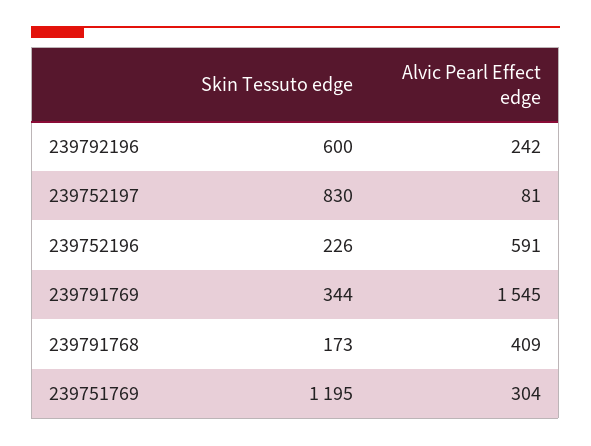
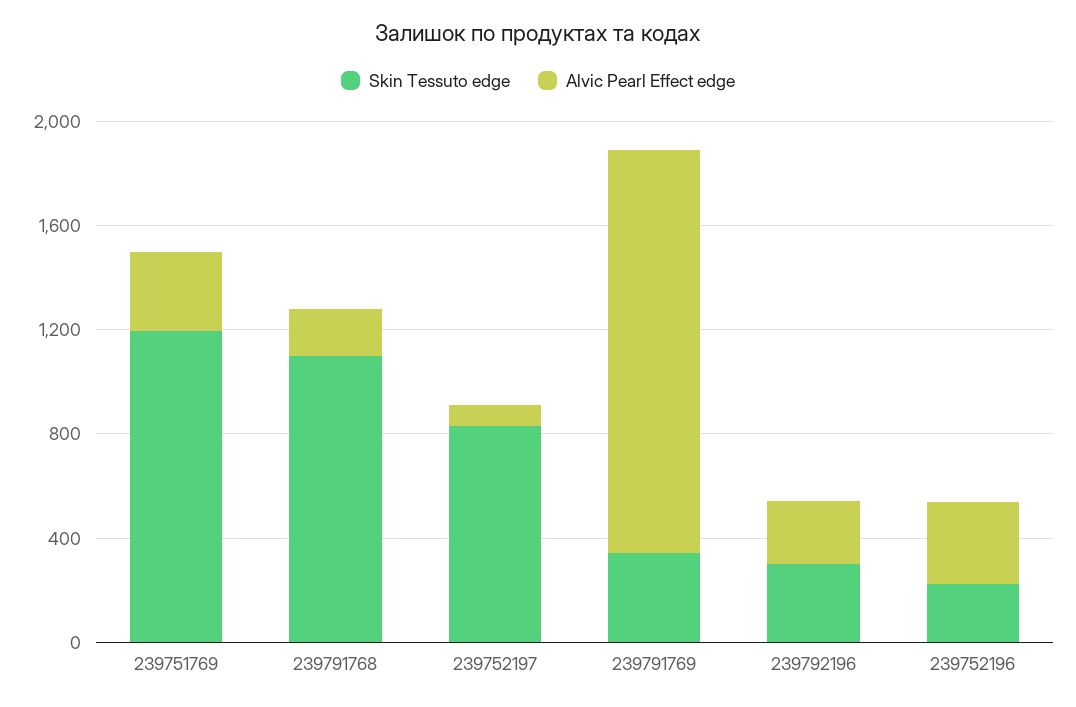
Skin Tessuto edge, 239792196: 600 -> 300
Alvic Pearl Effect edge, 239752196: 591 -> 300
Skin Tessuto edge, 239791768: 173 -> 1100
Alvic Pearl Effect edge, 239791768: 409 -> 200

